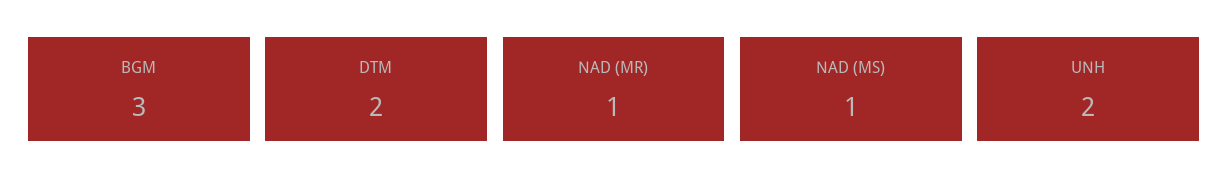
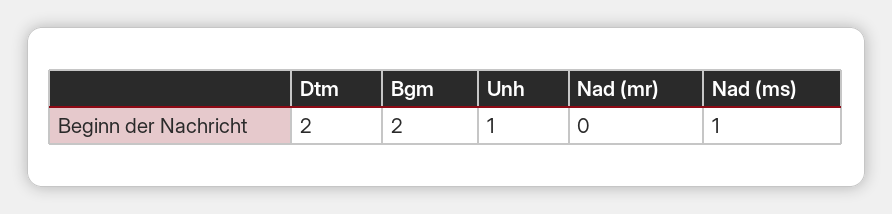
BGM: 3 -> 2
NAD (MR): 1 -> 0
UNH: 2 -> 1

